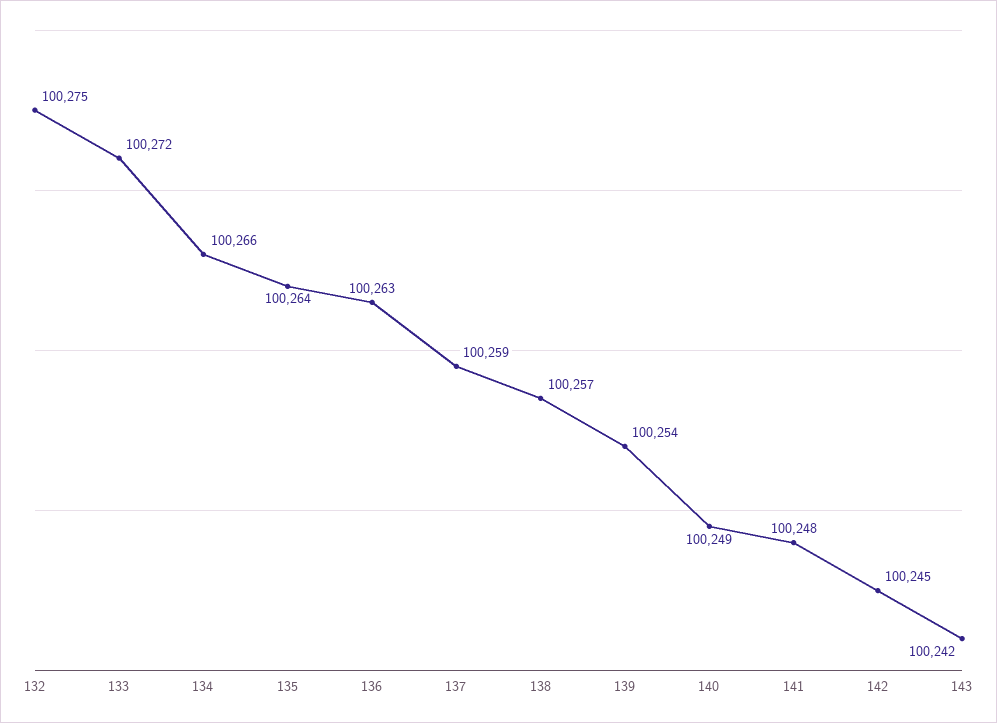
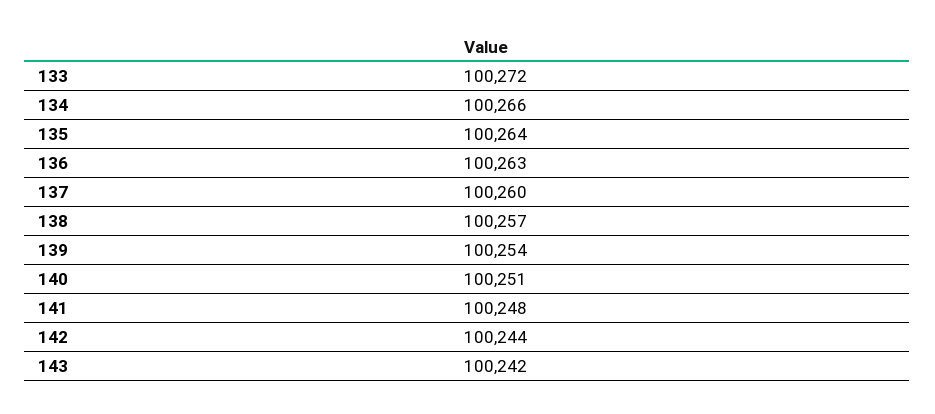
132: 100275 -> none
137: 100259 -> 100260
140: 100249 -> 100251
142: 100245 -> 100244

